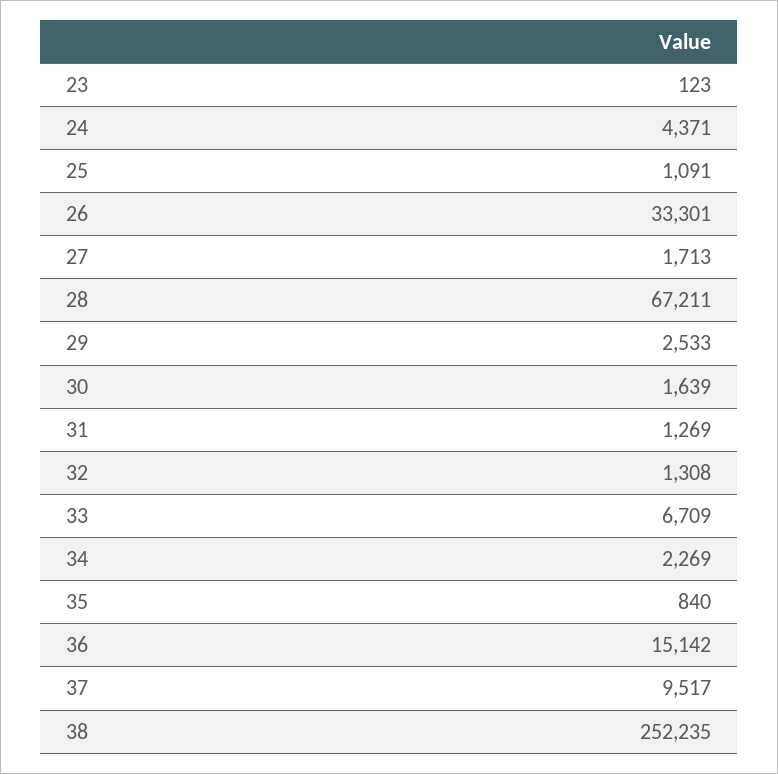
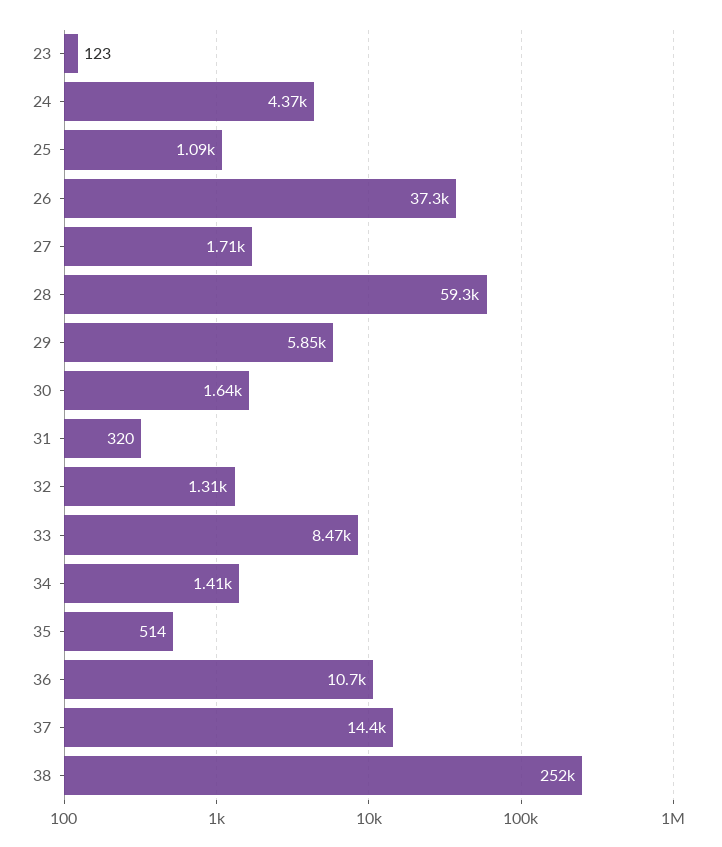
26: 33301 -> 37300
28: 67211 -> 59300
29: 2533 -> 5850
31: 1269 -> 320
33: 6709 -> 8470
34: 2269 -> 1410
35: 840 -> 514
36: 15142 -> 10700
37: 9517 -> 14400

